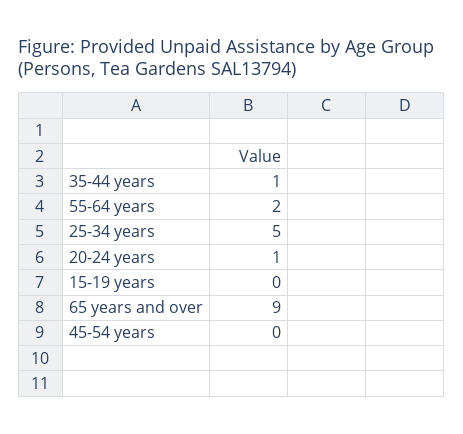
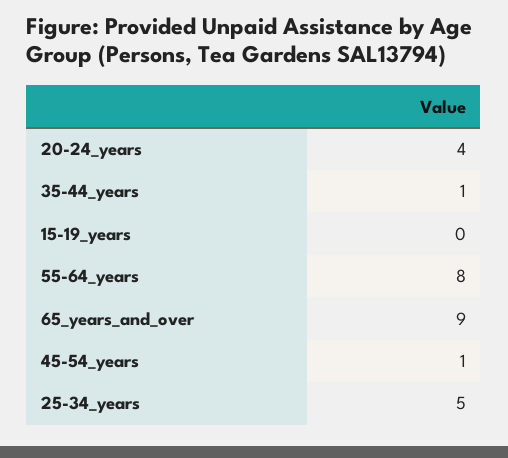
55-64 years: 2 -> 8
20-24 years: 1 -> 4
45-54 years: 0 -> 1

